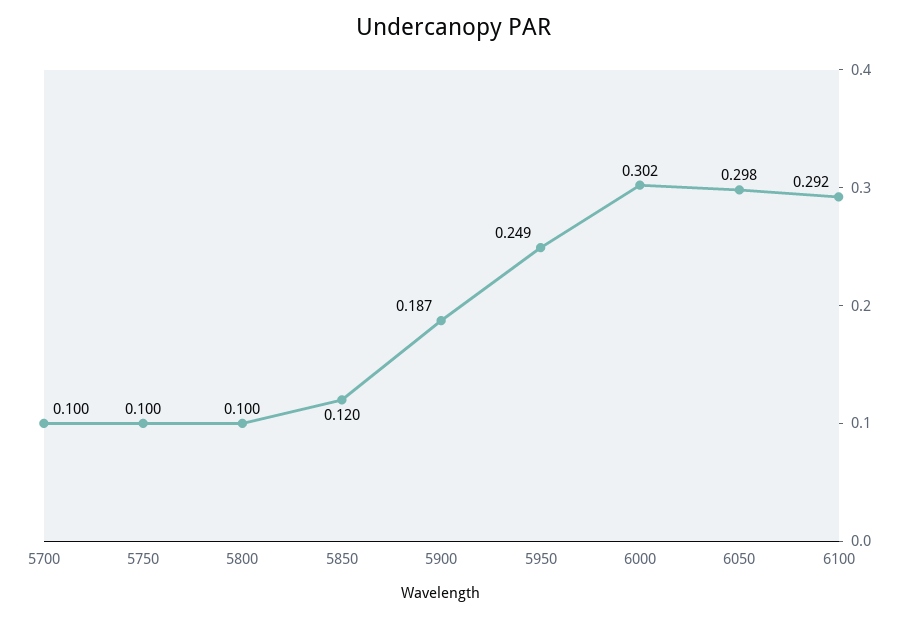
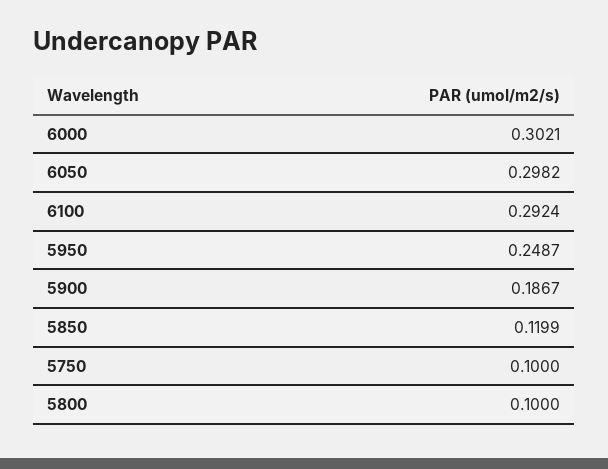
5700: 0.1 -> none

